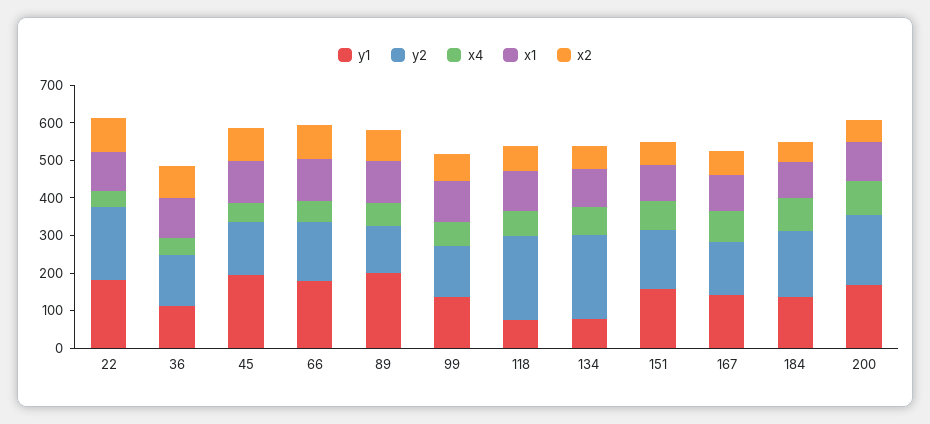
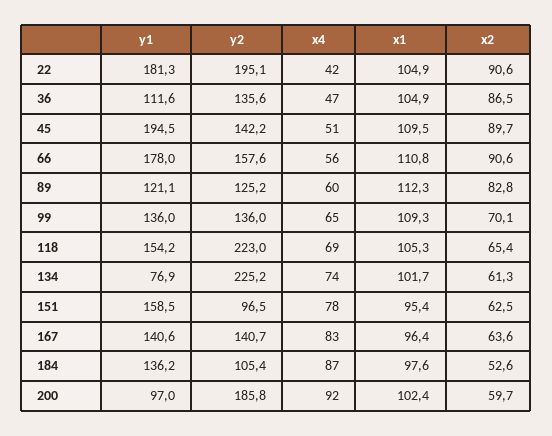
y1, 89: 200 -> 121.1
y1, 118: 75 -> 154.2
y2, 151: 150 -> 96.5
y2, 184: 175 -> 105.4
y1, 200: 175 -> 97

